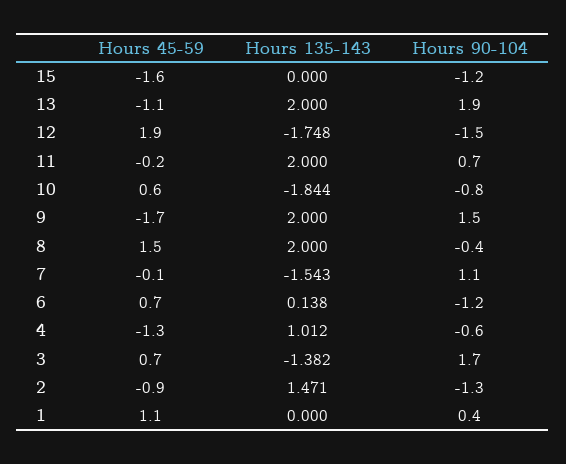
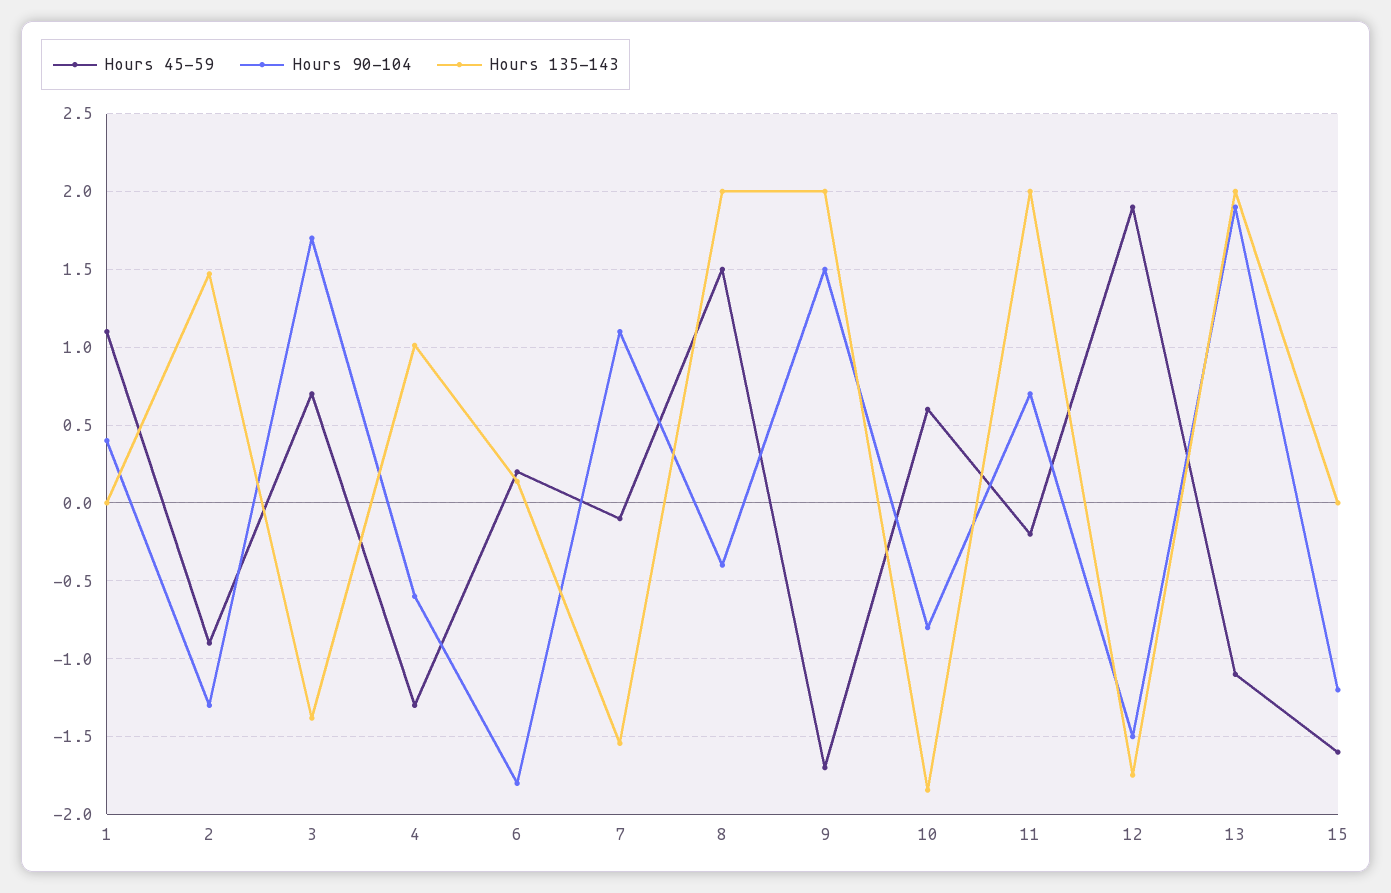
Hours 45-59, 6: 0.7 -> 0.2
Hours 90-104, 6: -1.2 -> -1.8

